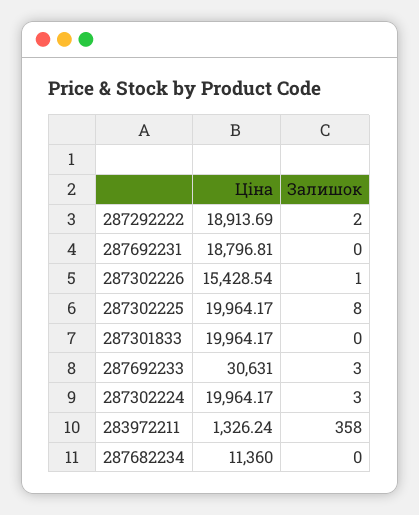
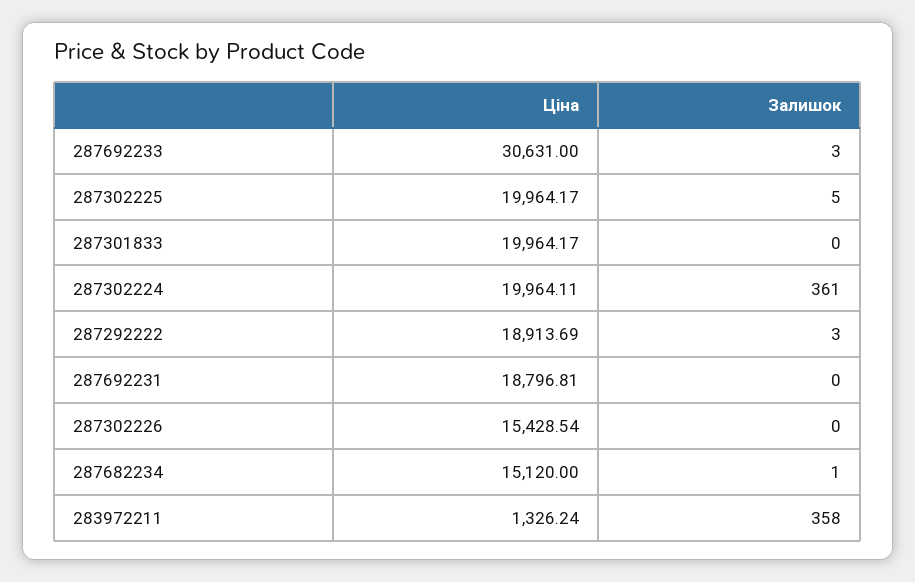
Залишок, 287292222: 2 -> 3
Залишок, 287302226: 1 -> 0
Залишок, 287302225: 8 -> 5
Ціна, 287302224: 19964.17 -> 19964.11
Залишок, 287302224: 3 -> 361
Ціна, 287682234: 11360 -> 15120
Залишок, 287682234: 0 -> 1

